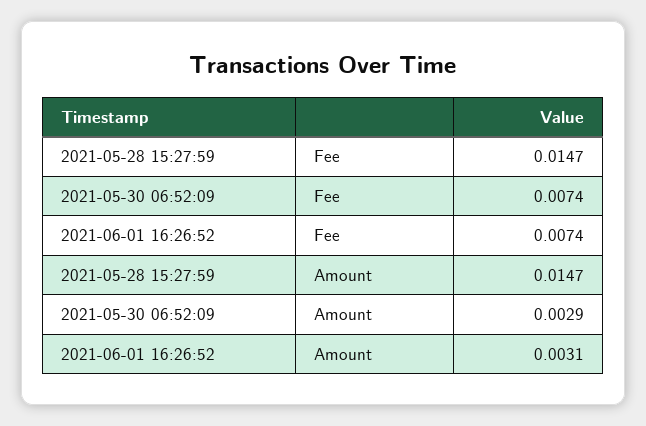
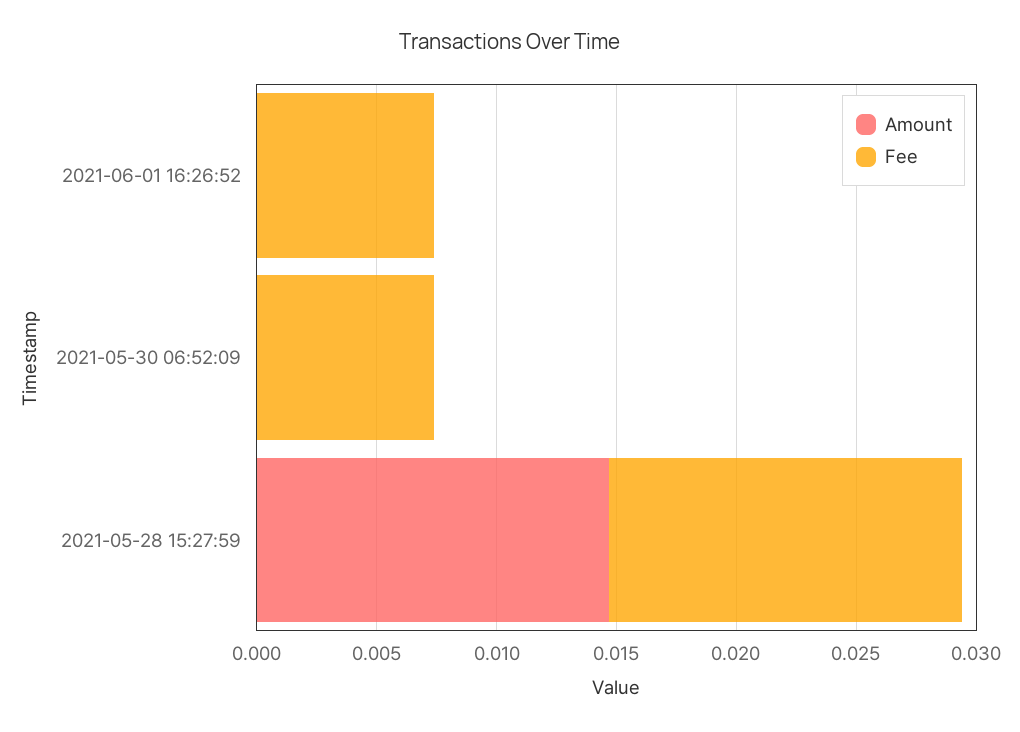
Amount, 2021-05-30 06:52:09: 0.0029 -> 0
Amount, 2021-06-01 16:26:52: 0.0031 -> 0

